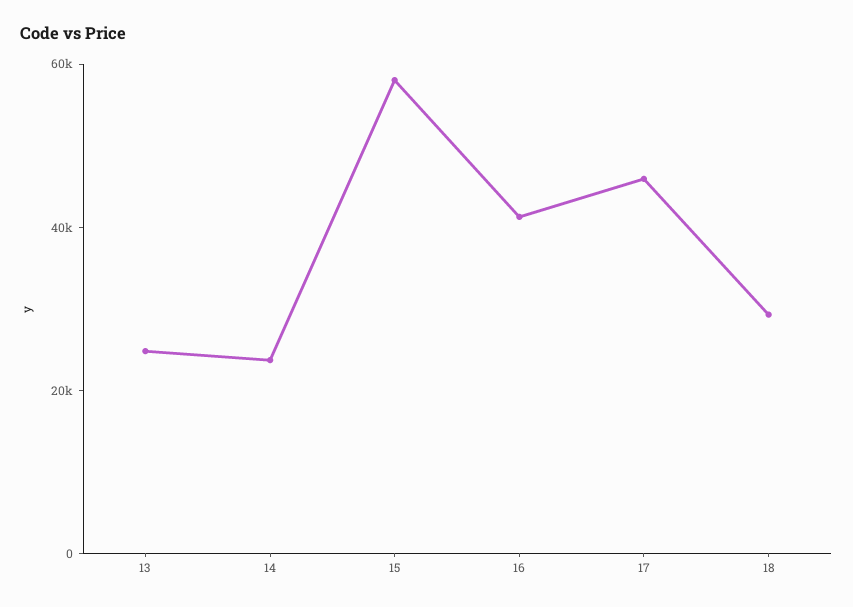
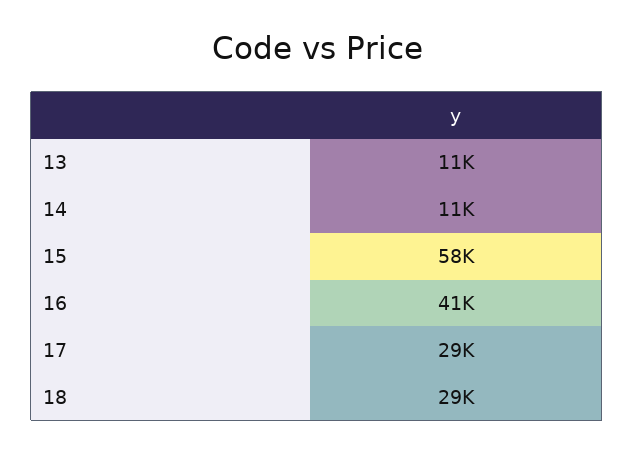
13: 25000 -> 11000
14: 25000 -> 11000
17: 45000 -> 29000

